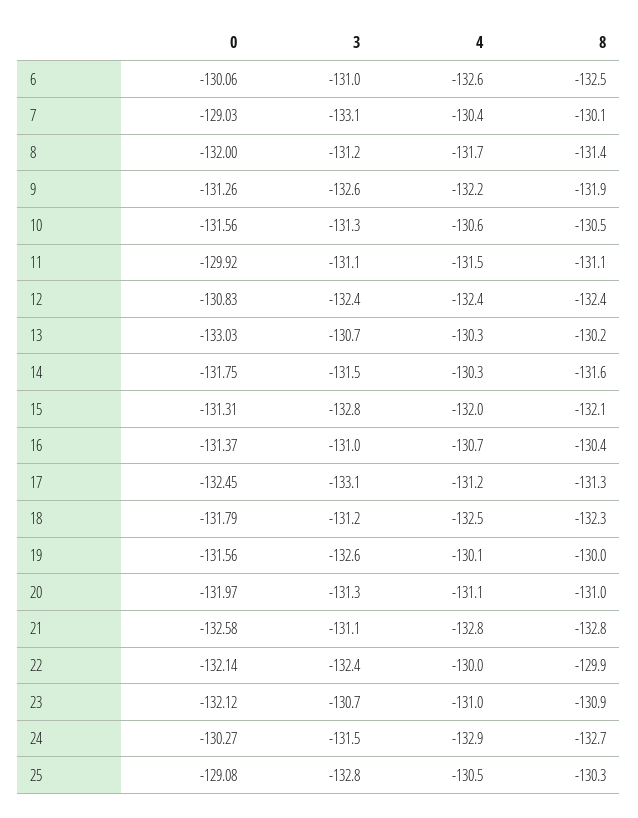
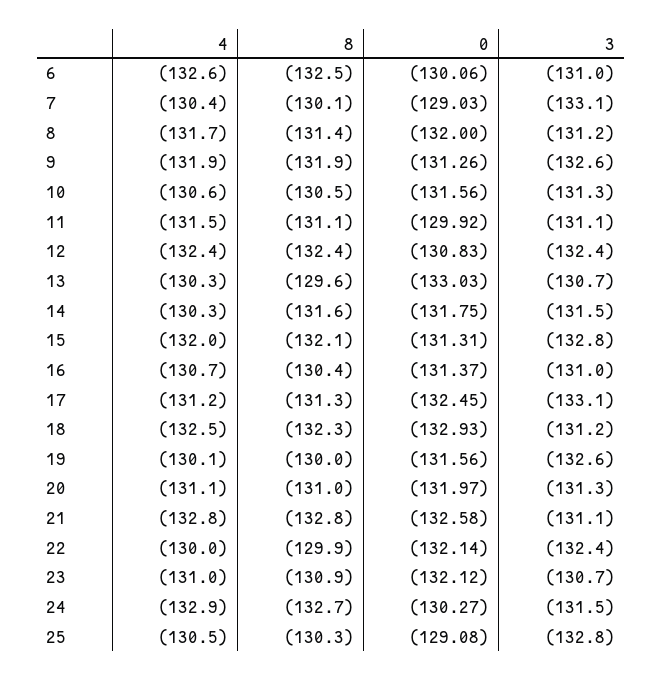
4, 9: -132.2 -> -131.9
8, 13: -130.2 -> -129.6
0, 18: -131.79 -> -132.93

